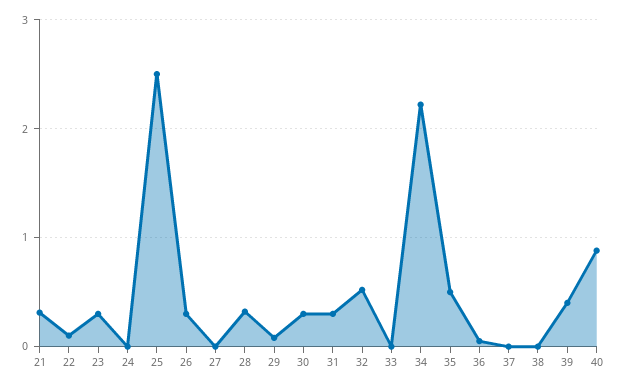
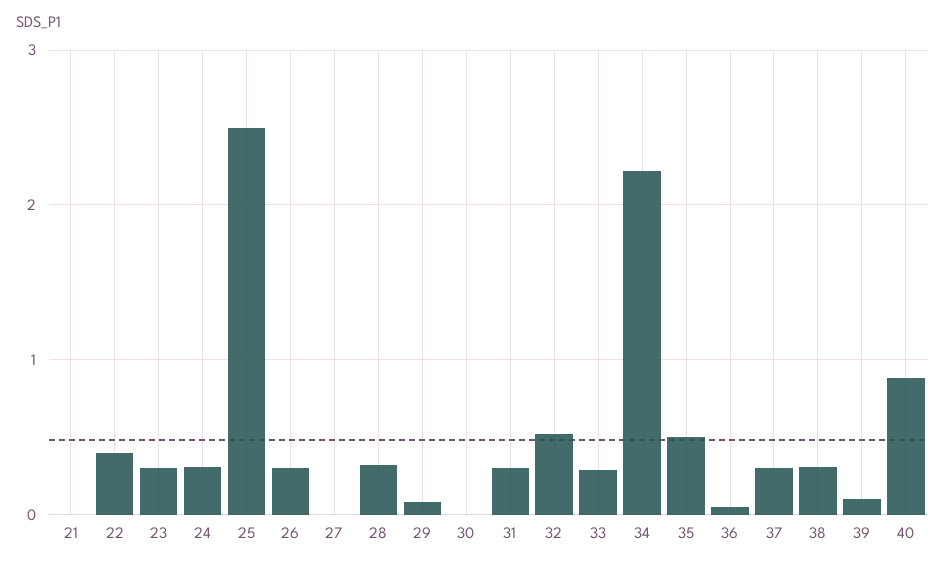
21: 0.3 -> 0
22: 0.1 -> 0.4
24: 0 -> 0.3
30: 0.3 -> 0
33: 0 -> 0.3
37: 0 -> 0.3
38: 0 -> 0.3
39: 0.4 -> 0.1

